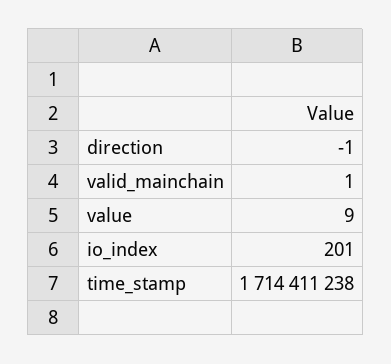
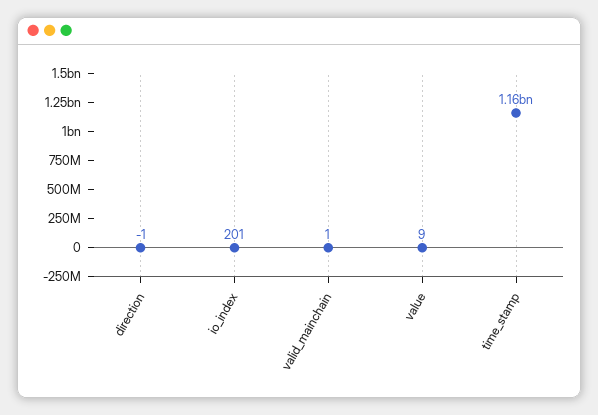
time_stamp: 1714411238 -> 1160000000

